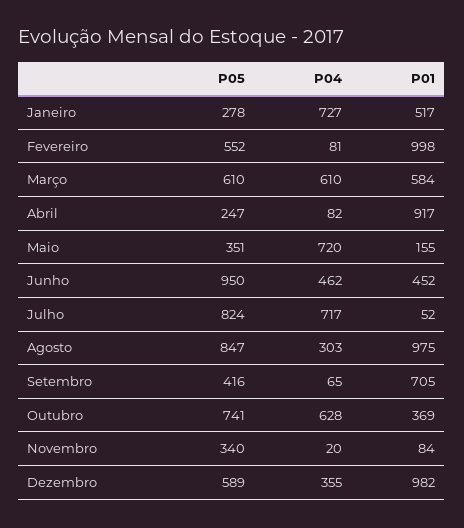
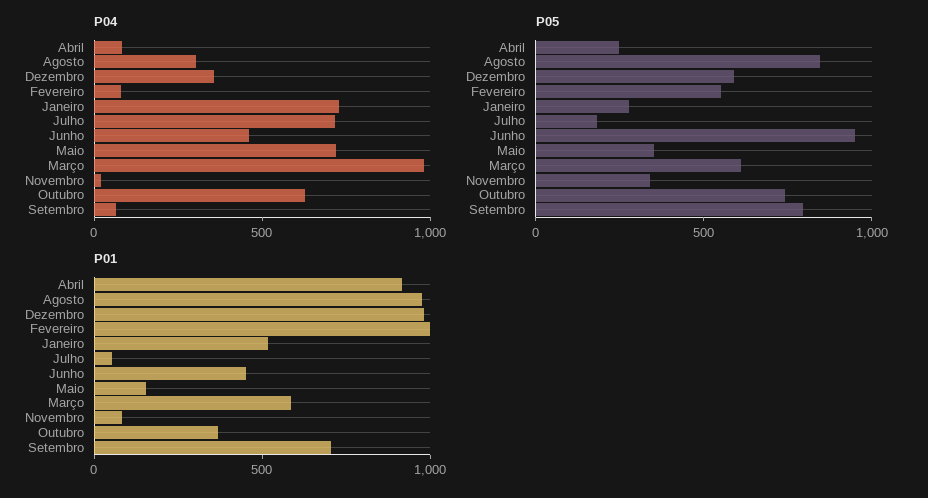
P04, Março: 610 -> 1000
P05, Julho: 824 -> 200
P05, Setembro: 416 -> 800

